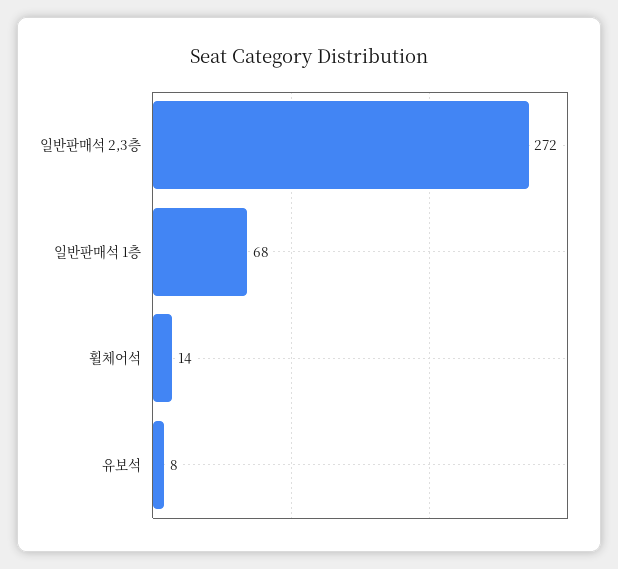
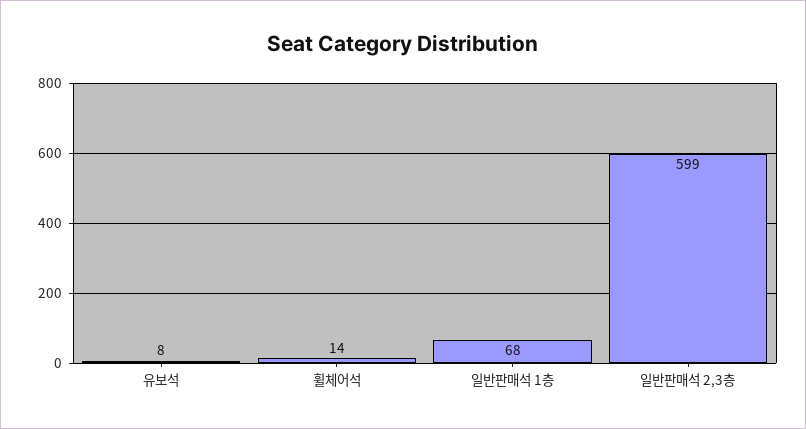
일반판매석 2,3층: 272 -> 599

